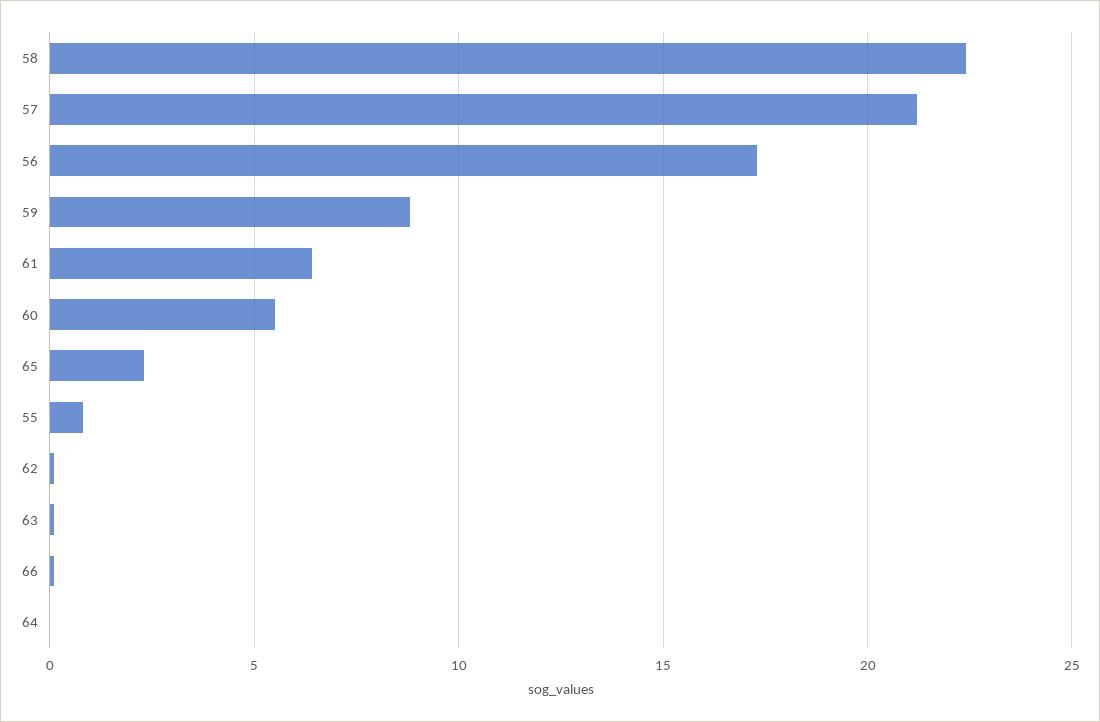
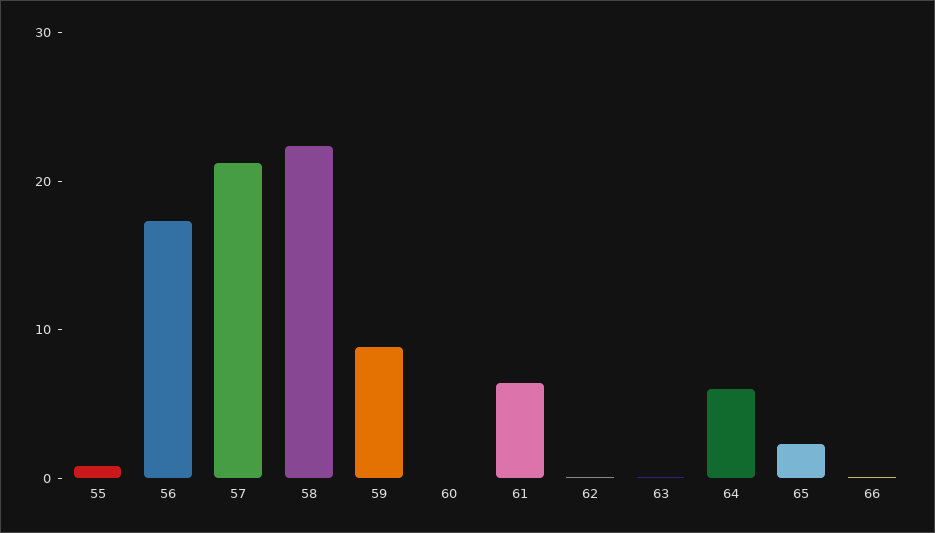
60: 5.5 -> 0
64: 0 -> 6

